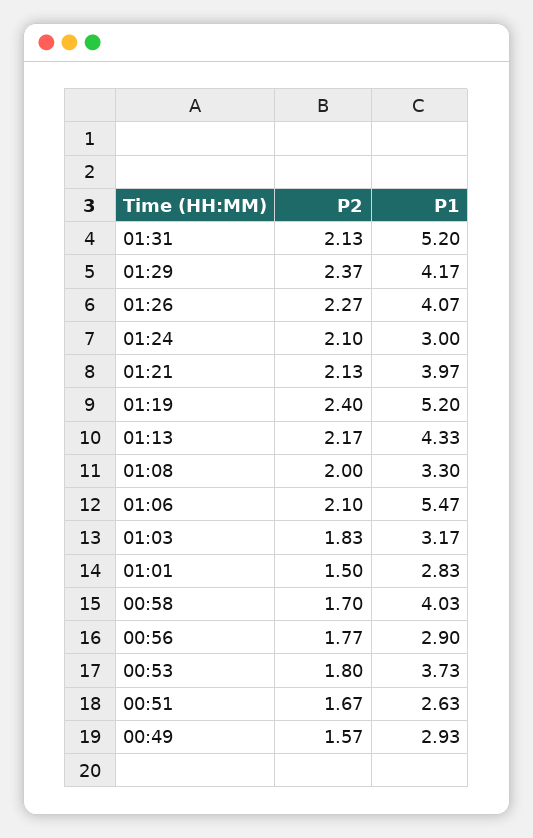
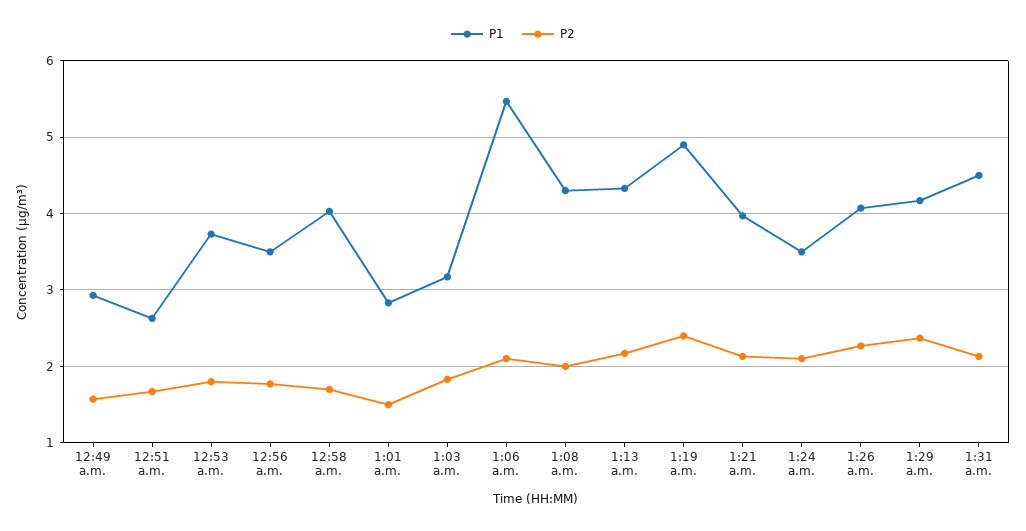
P1, 01:31: 5.2 -> 4.5
P1, 01:24: 3 -> 3.5
P1, 01:19: 5.2 -> 4.9
P1, 01:08: 3.3 -> 4.3
P1, 00:56: 2.9 -> 3.5

